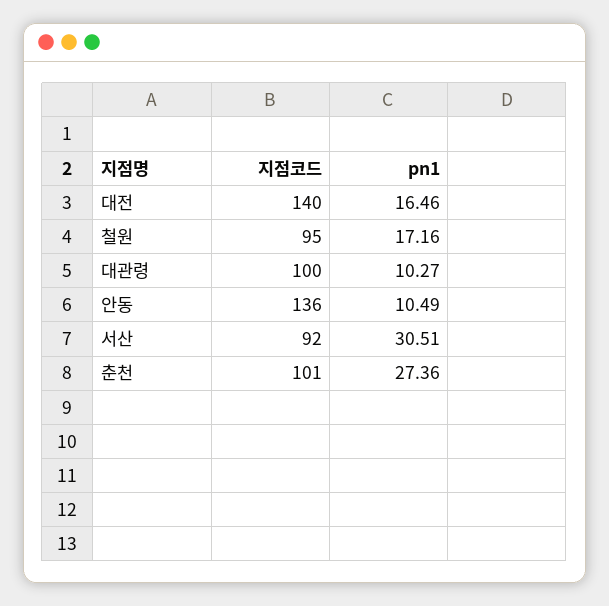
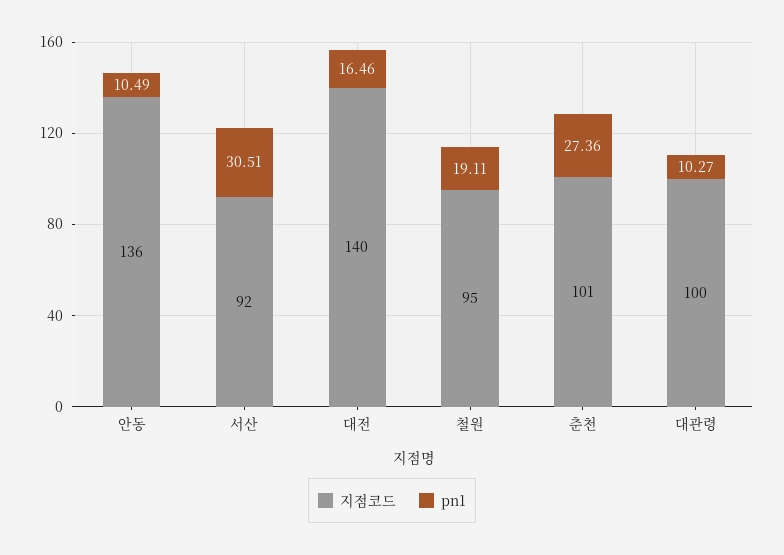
pn1, 철원: 17.16 -> 19.11

